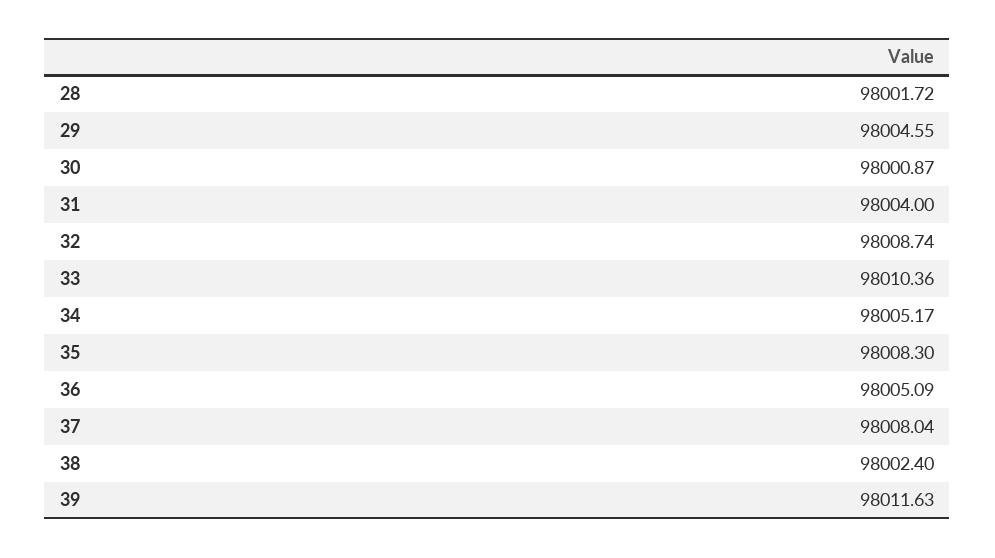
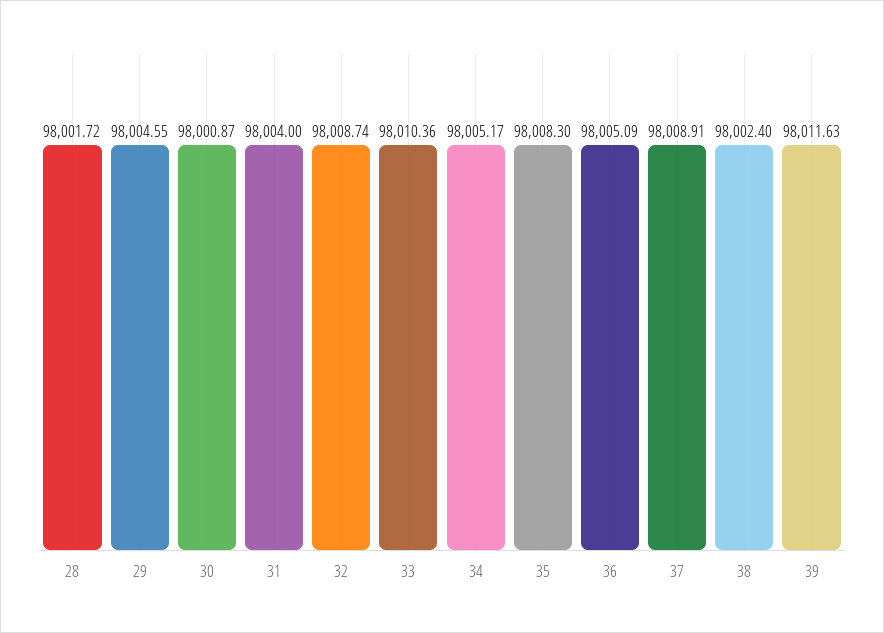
37: 98008.04 -> 98008.91

